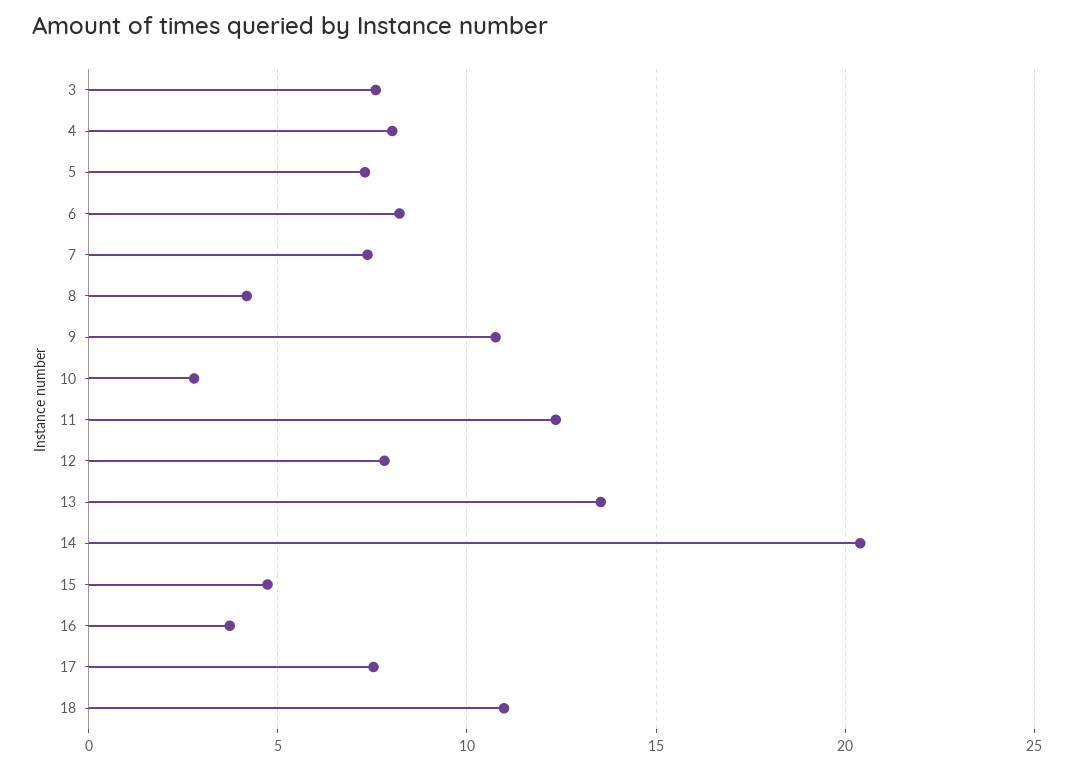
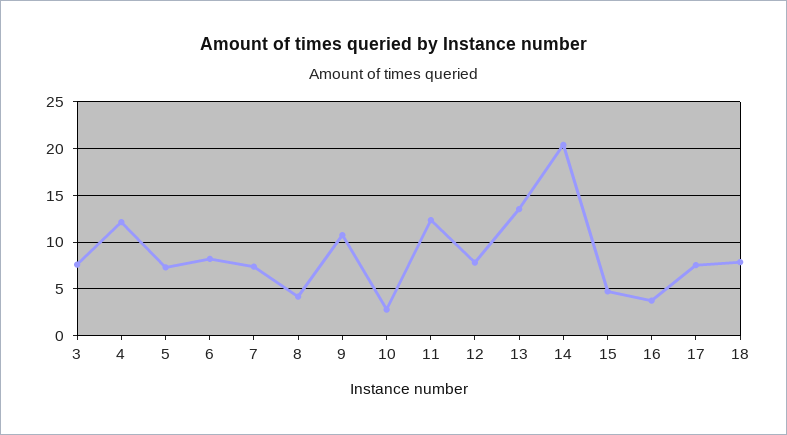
4: 8 -> 12
18: 11 -> 8

